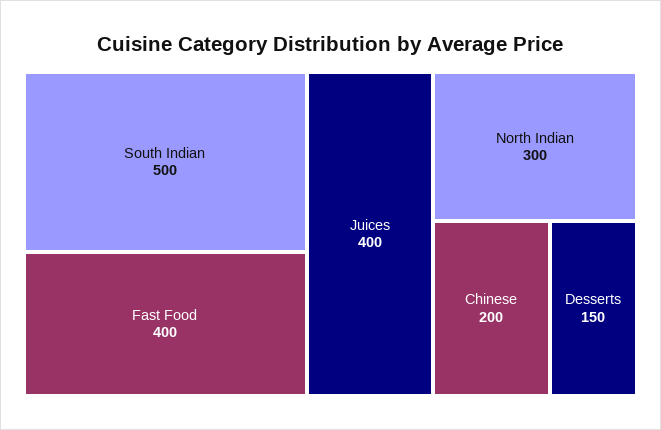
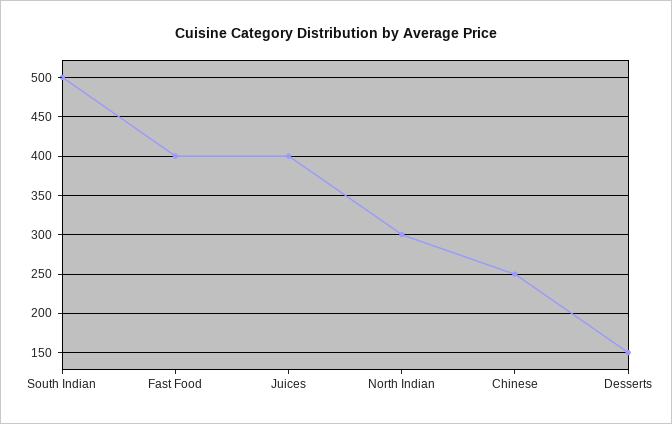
Chinese: 200 -> 250

